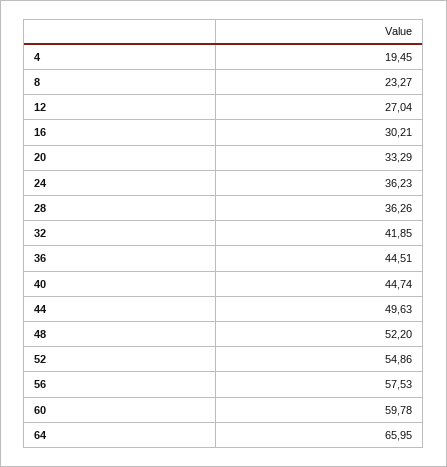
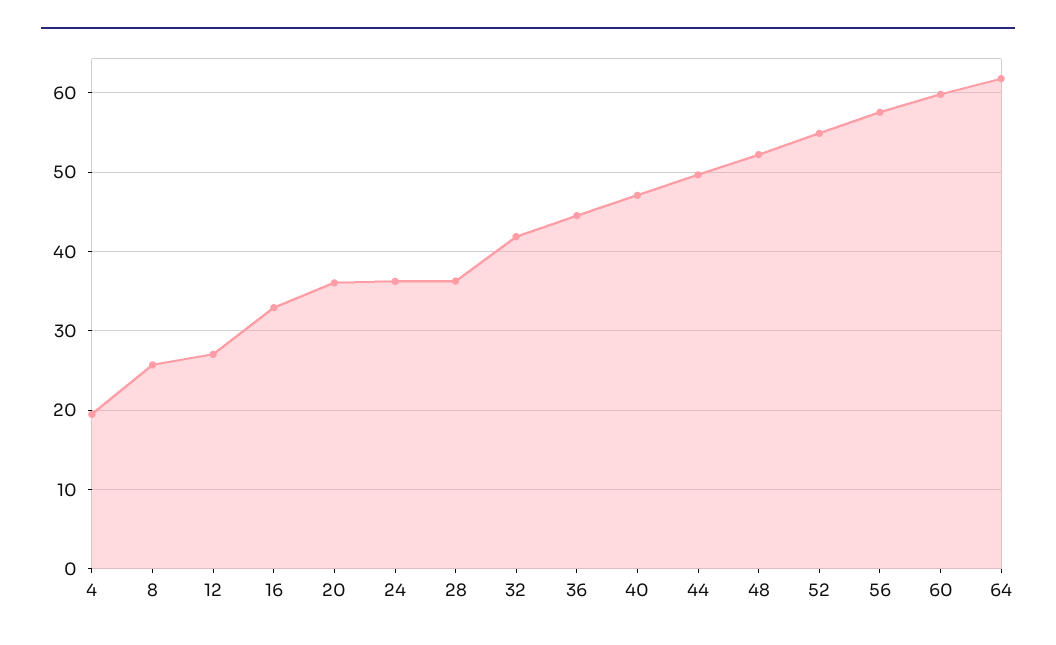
8: 23.27 -> 26
16: 30.21 -> 33
20: 33.29 -> 36
40: 44.74 -> 47
64: 65.95 -> 62

